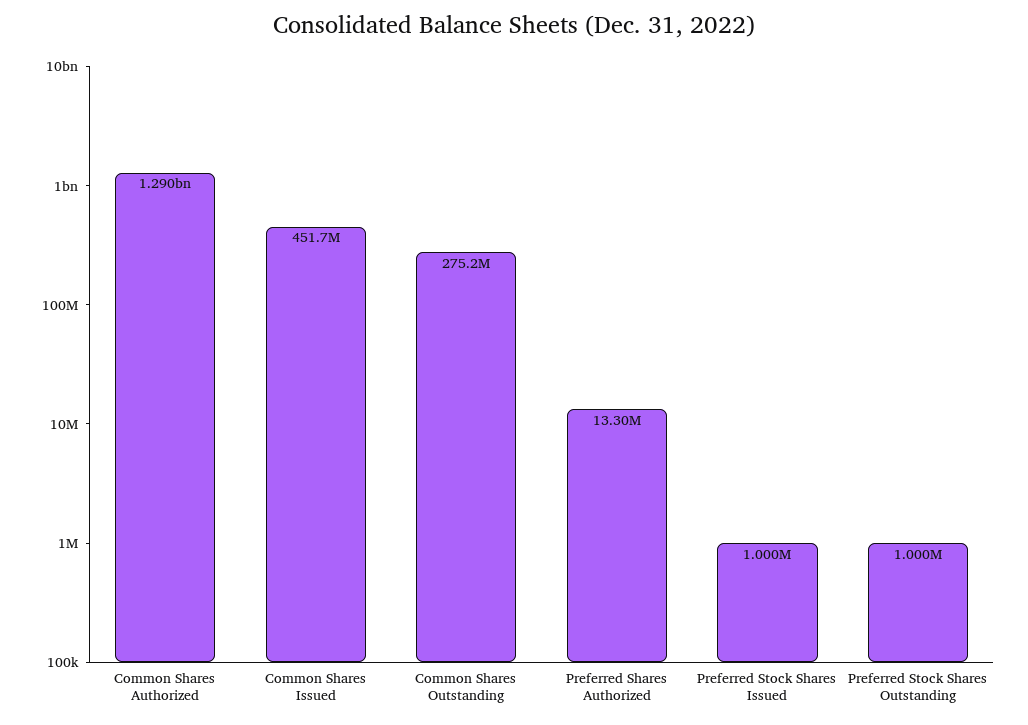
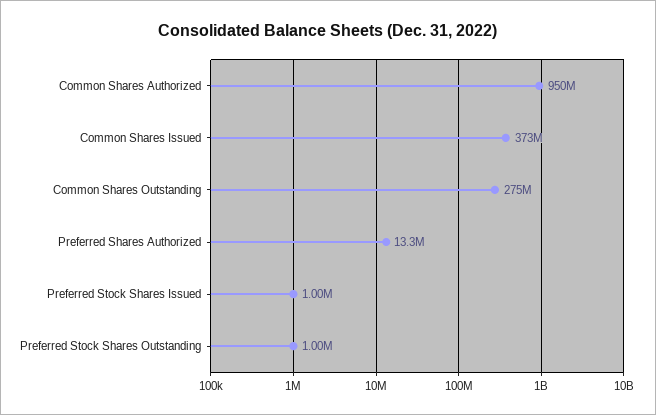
Common Shares Authorized: 1290000000 -> 950000000
Common Shares Issued: 451700000 -> 373000000

